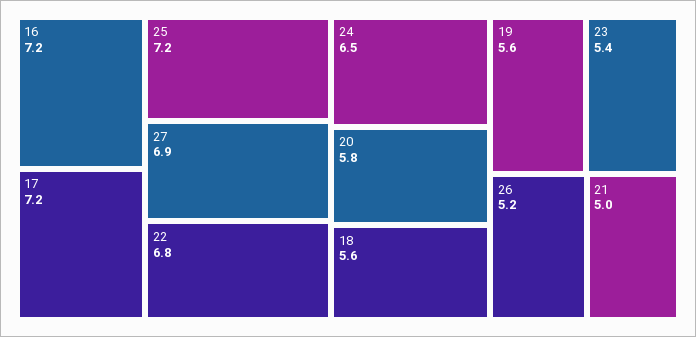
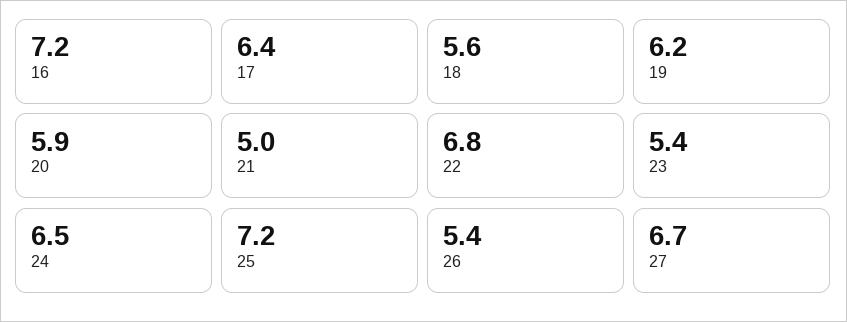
17: 7.2 -> 6.4
27: 6.9 -> 6.7
20: 5.8 -> 5.9
19: 5.6 -> 6.2
26: 5.2 -> 5.4

